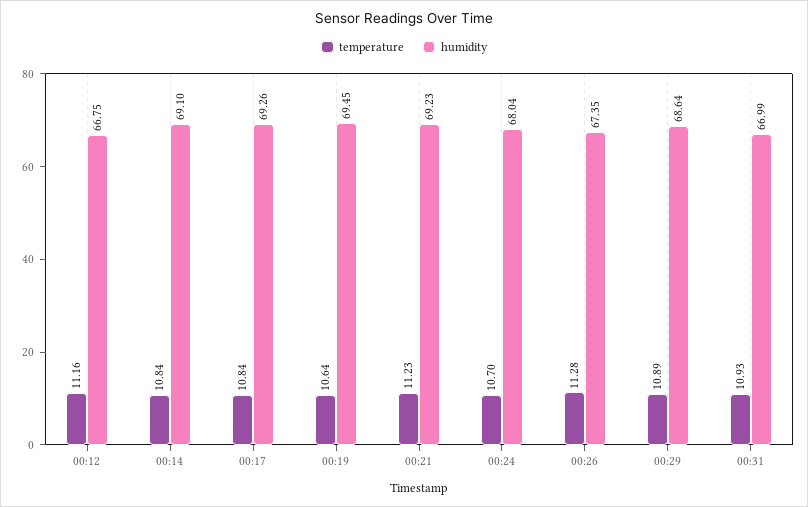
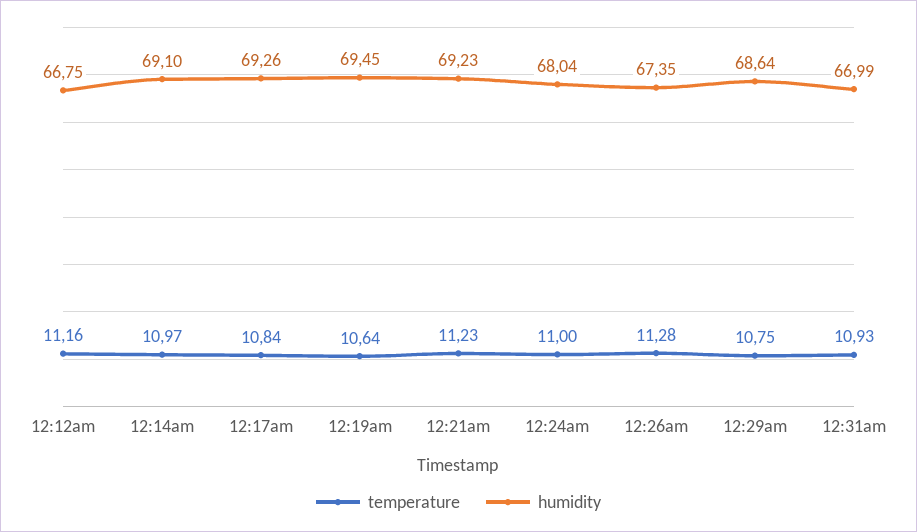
temperature, 00:14: 10.84 -> 10.97
temperature, 00:24: 10.7 -> 11
temperature, 00:29: 10.89 -> 10.75

